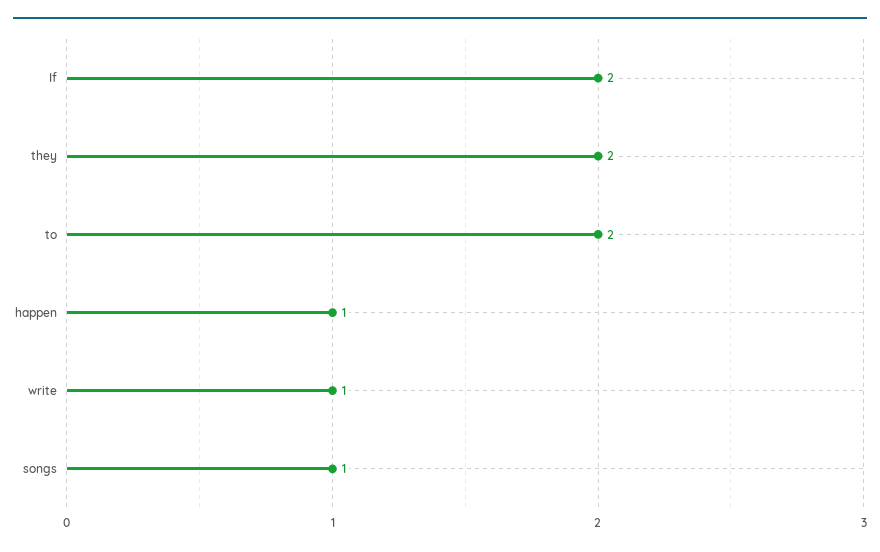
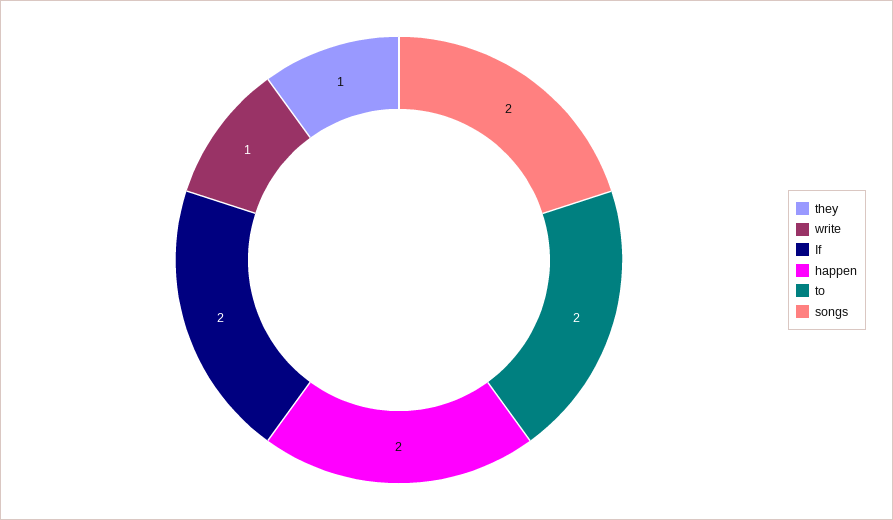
they: 2 -> 1
happen: 1 -> 2
songs: 1 -> 2

